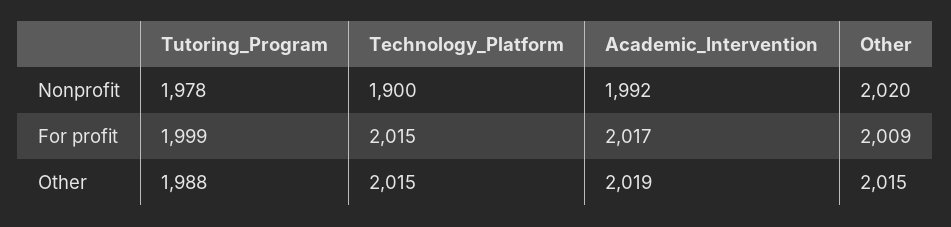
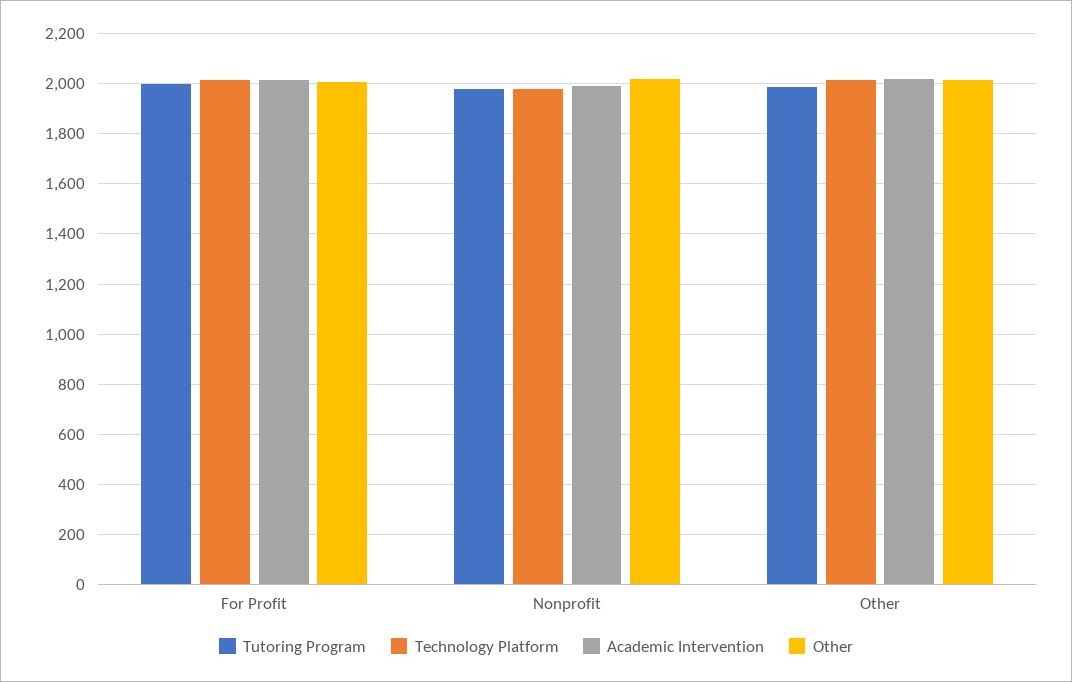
Technology_Platform, Nonprofit: 1900 -> 1975

